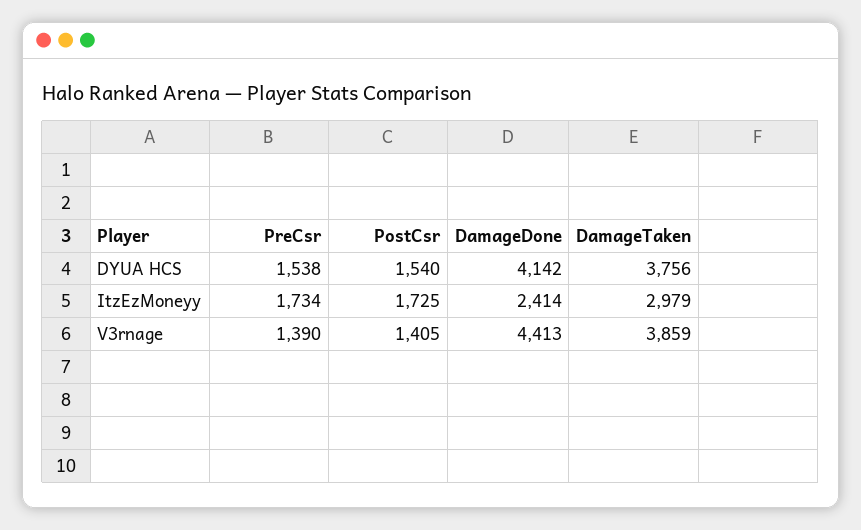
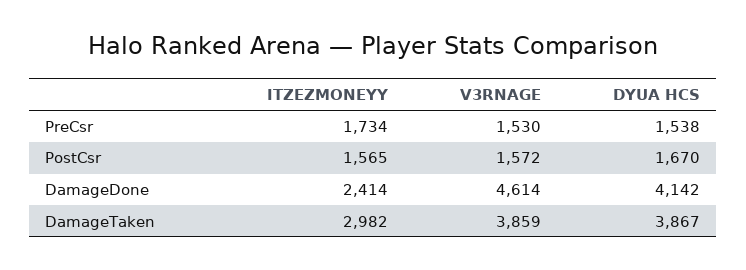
PostCsr, DYUA HCS: 1540 -> 1670
DamageTaken, DYUA HCS: 3756 -> 3867
PostCsr, ItzEzMoneyy: 1725 -> 1565
DamageTaken, ItzEzMoneyy: 2979 -> 2982
PreCsr, V3rnage: 1390 -> 1530
PostCsr, V3rnage: 1405 -> 1572
DamageDone, V3rnage: 4413 -> 4614

